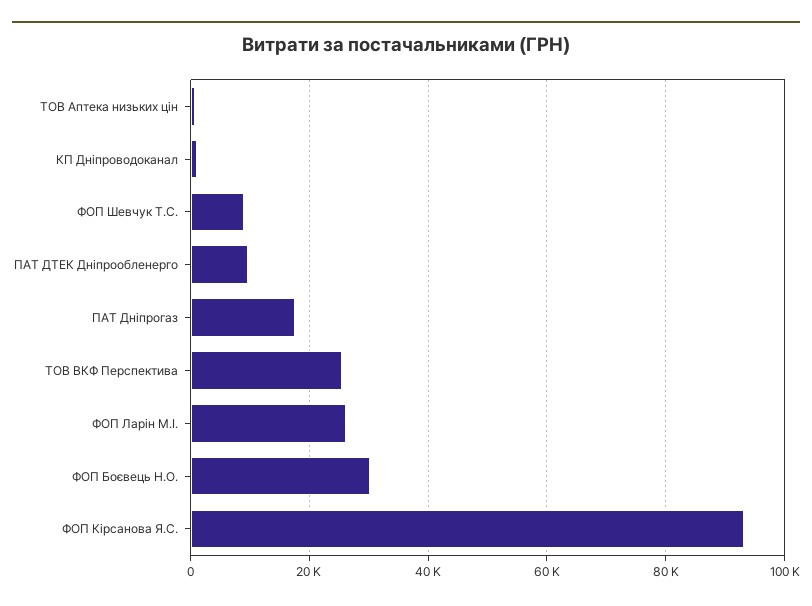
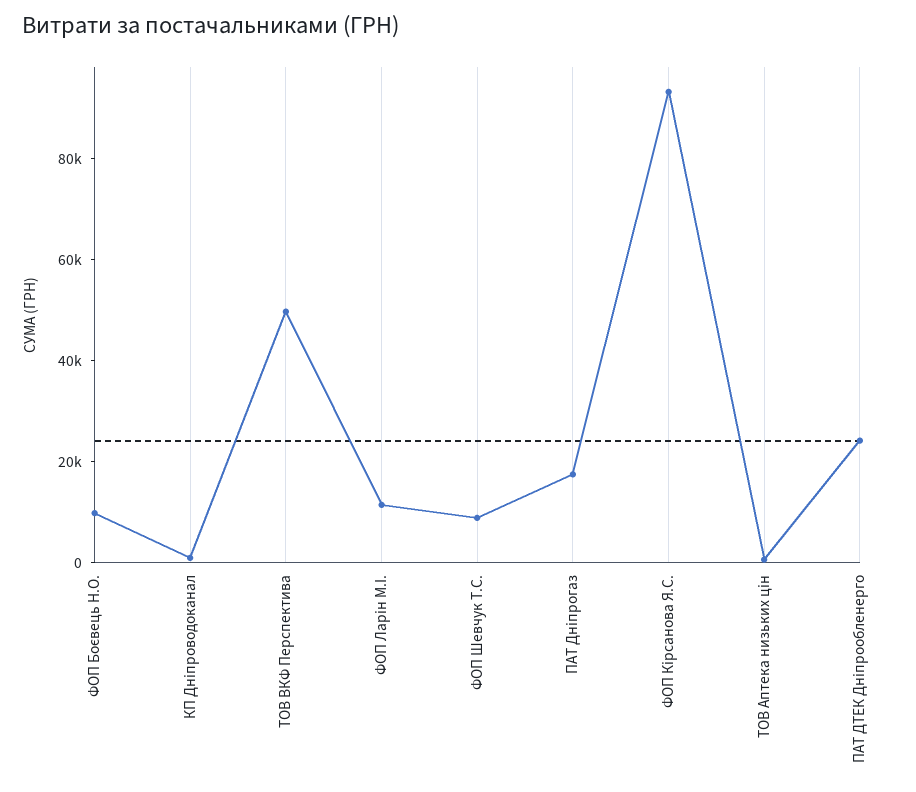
ПАТ ДТЕК Дніпрообленерго: 10000 -> 25000
ТОВ ВКФ Перспектива: 26000 -> 50000
ФОП Ларін М.І.: 26000 -> 10000
ФОП Боєвець Н.О.: 30000 -> 10000

